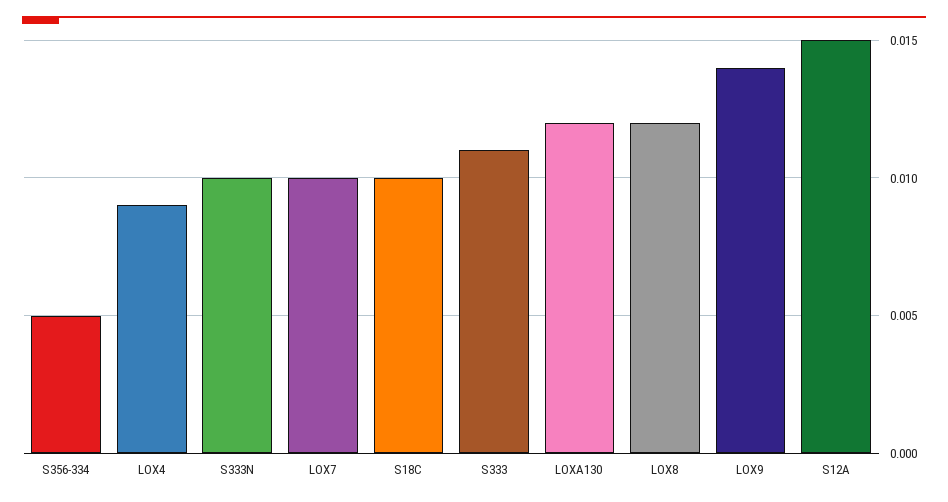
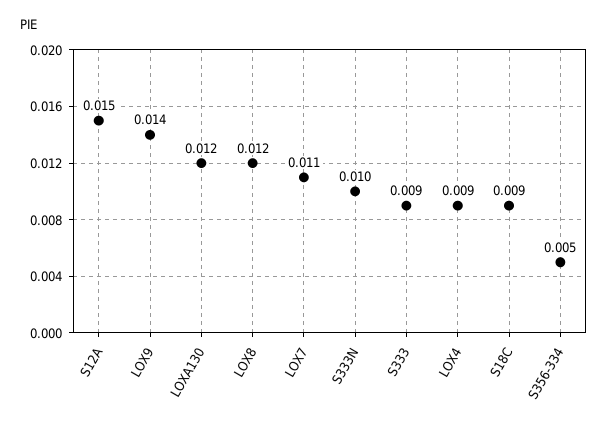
LOX7: 0.01 -> 0.011
S18C: 0.01 -> 0.009
S333: 0.011 -> 0.009

